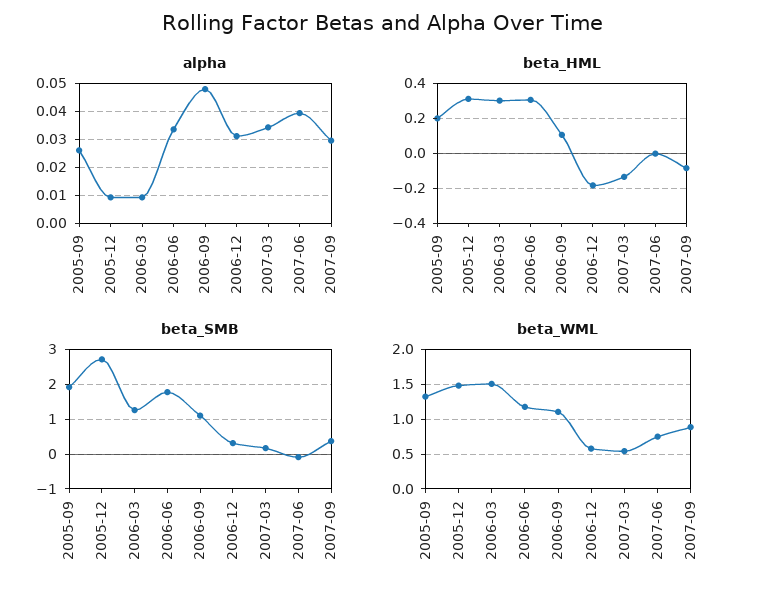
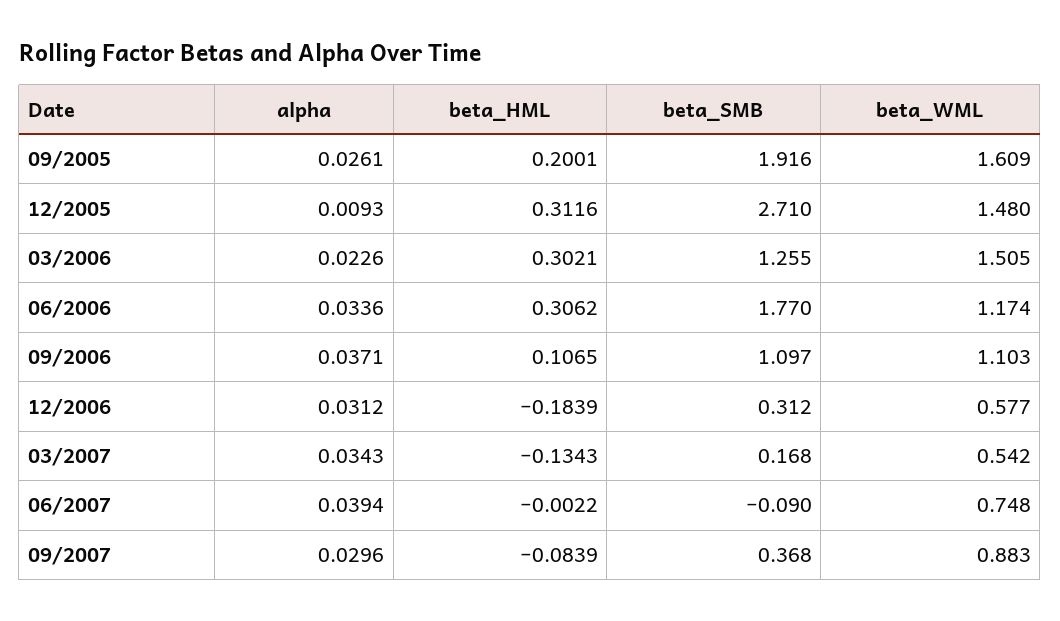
alpha, 2006-03: 0.01 -> 0.0226
alpha, 2006-09: 0.0475 -> 0.0371
beta_WML, 2005-09: 1.3 -> 1.609

